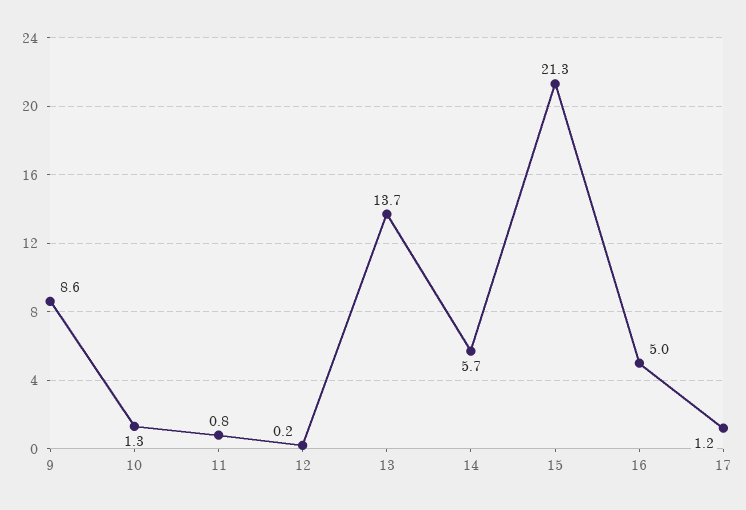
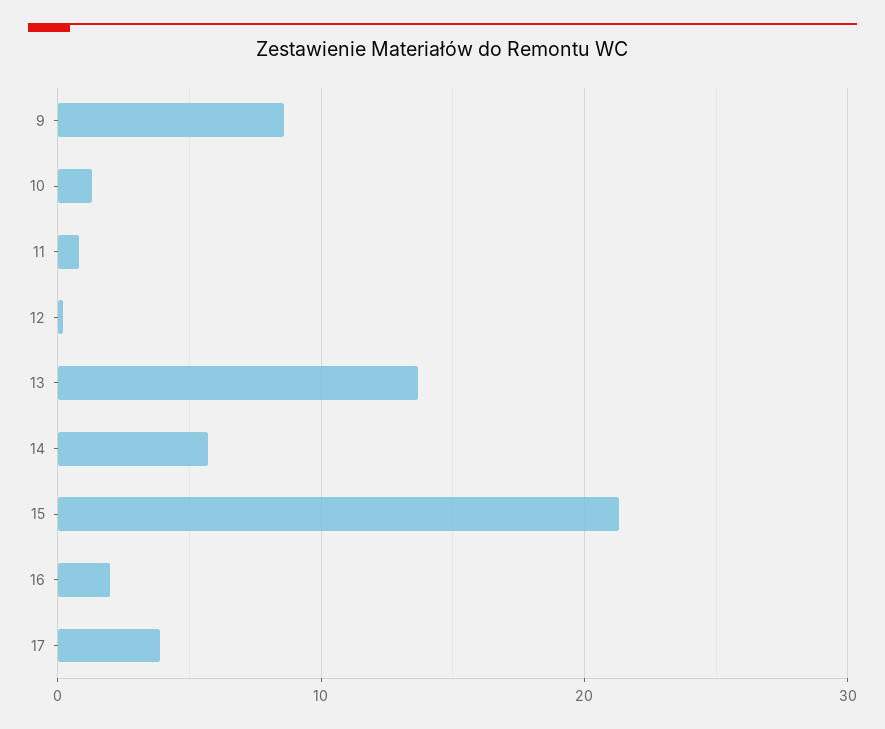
16: 5 -> 2
17: 1.2 -> 4

